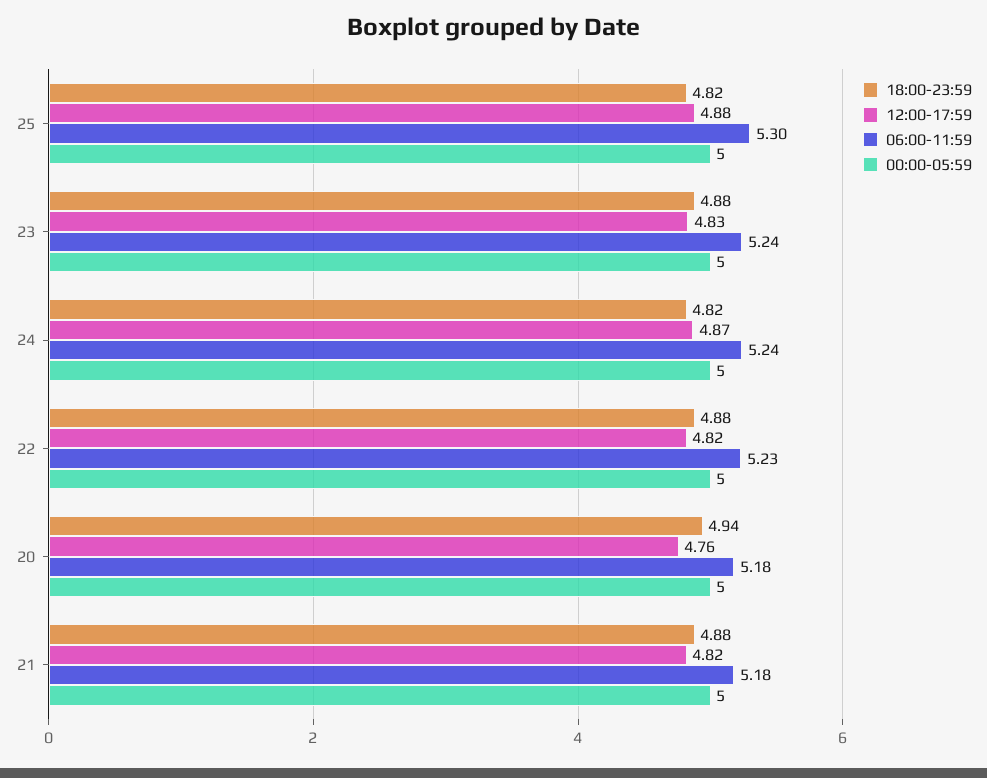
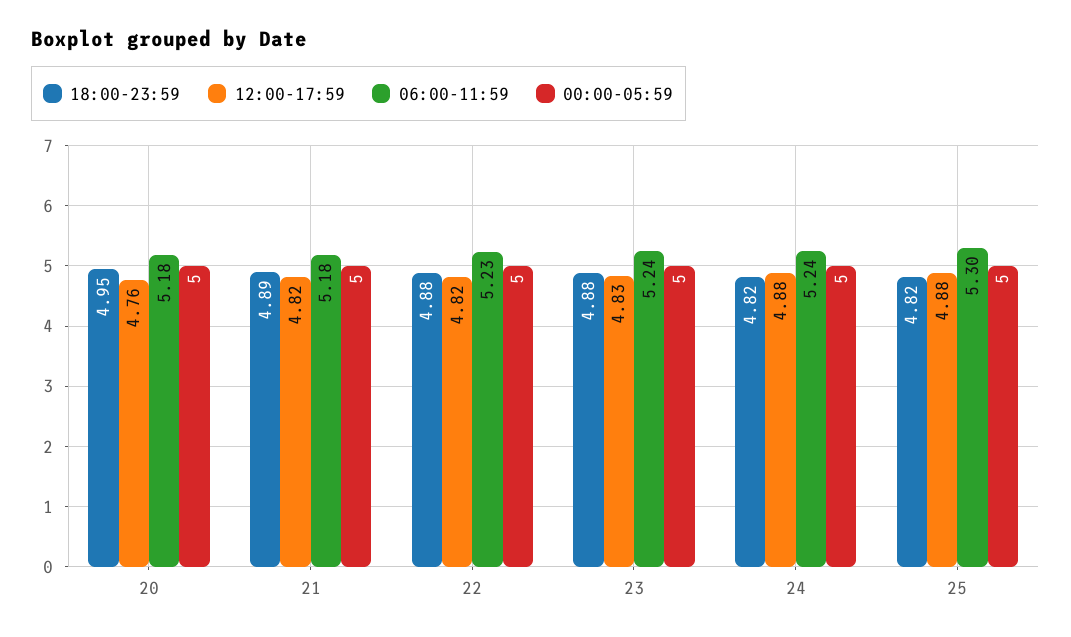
12:00-17:59, 24: 4.87 -> 4.88
18:00-23:59, 20: 4.94 -> 4.95
18:00-23:59, 21: 4.88 -> 4.89

